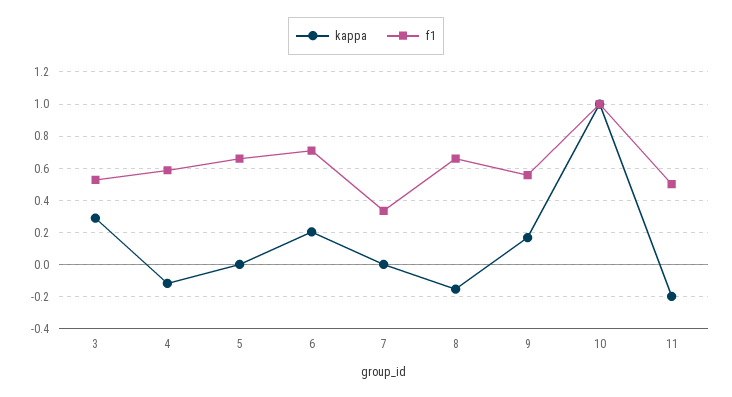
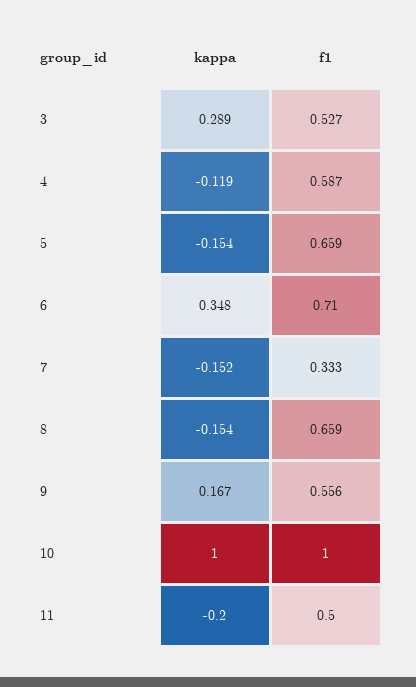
kappa, 5: 0 -> -0.154
kappa, 6: 0.2 -> 0.348
kappa, 7: 0 -> -0.152

